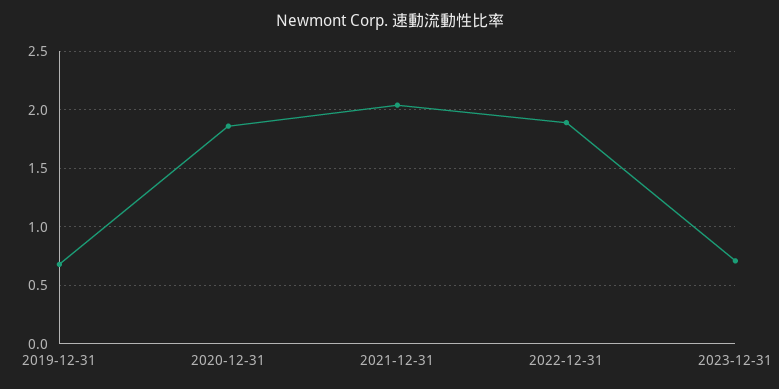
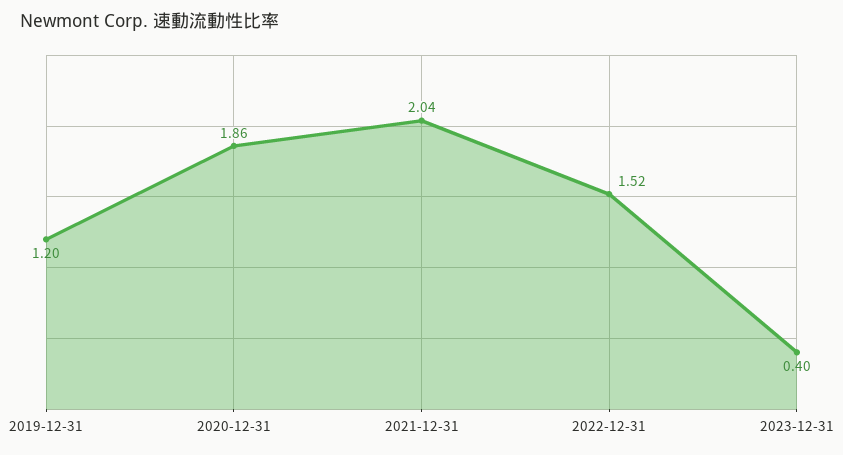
2019-12-31: 0.7 -> 1.2
2022-12-31: 1.9 -> 1.52
2023-12-31: 0.7 -> 0.4

